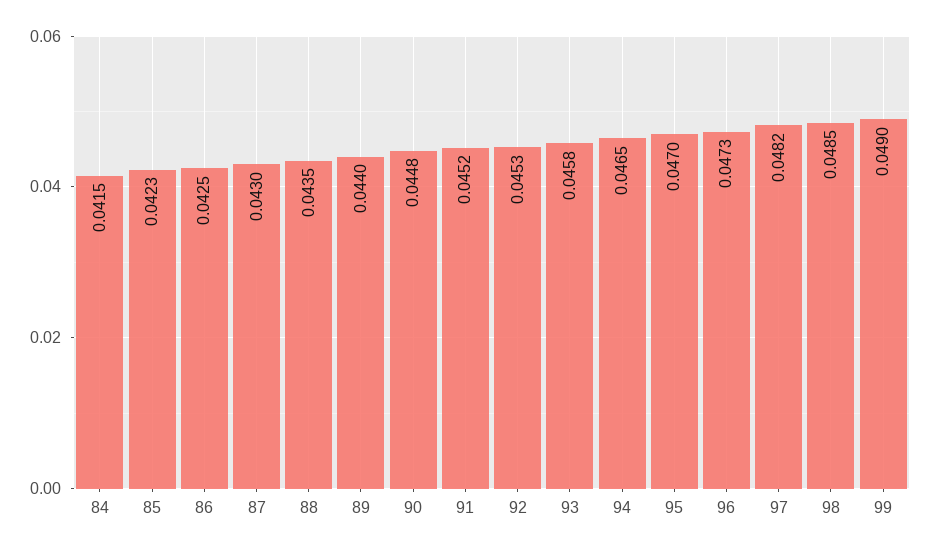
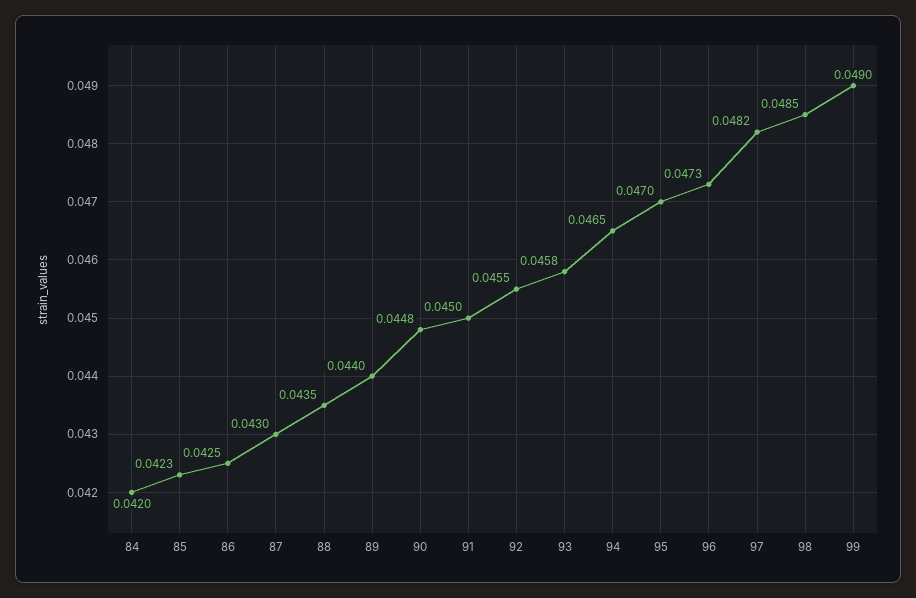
84: 0.0415 -> 0.042
91: 0.0452 -> 0.045
92: 0.0453 -> 0.0455

